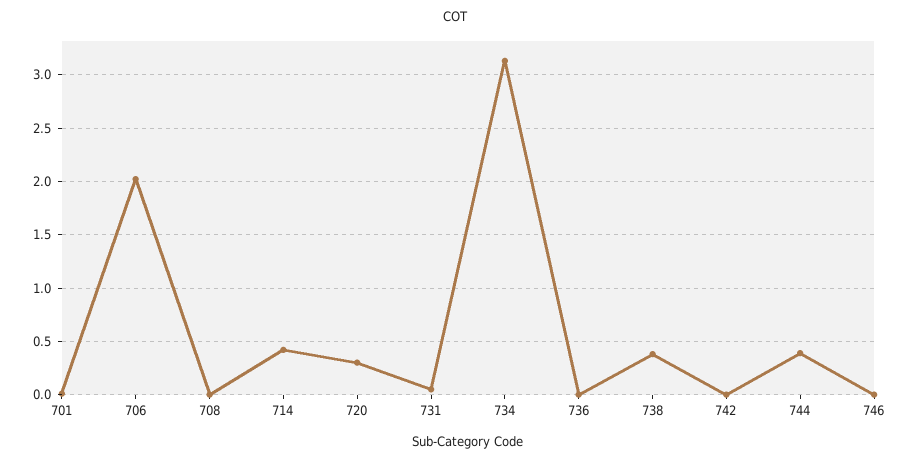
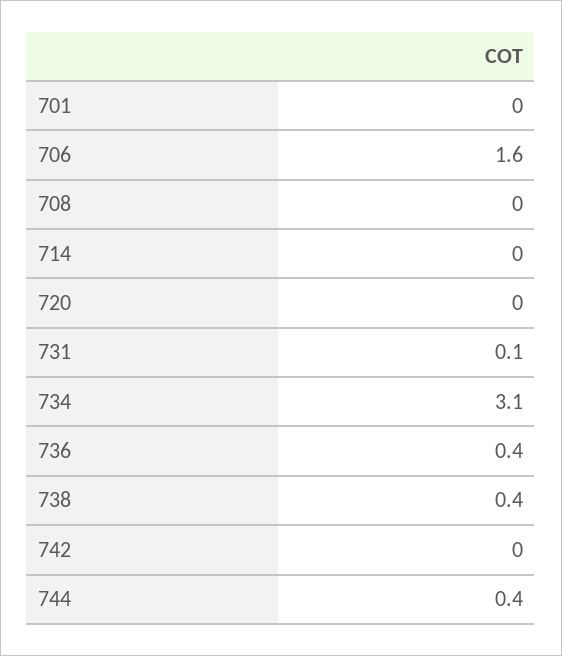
706: 2 -> 1.6
714: 0.4 -> 0
720: 0.3 -> 0
736: 0 -> 0.4
746: 0 -> none

